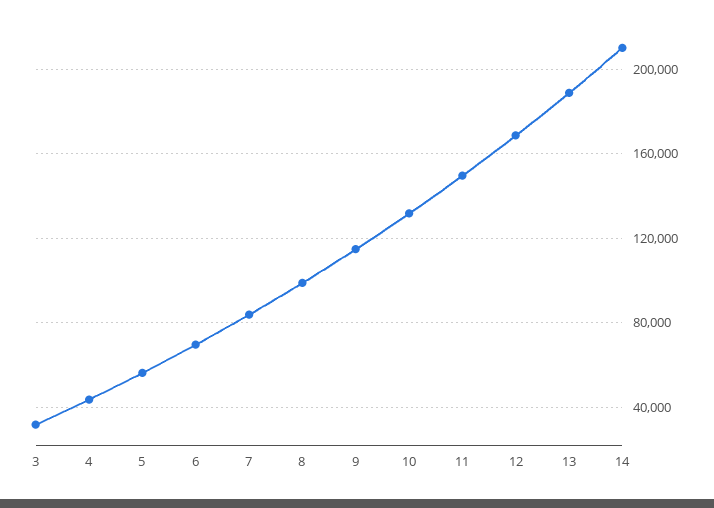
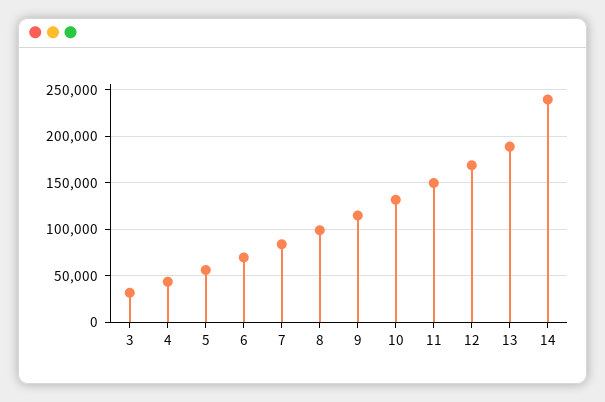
14: 210000 -> 240000

